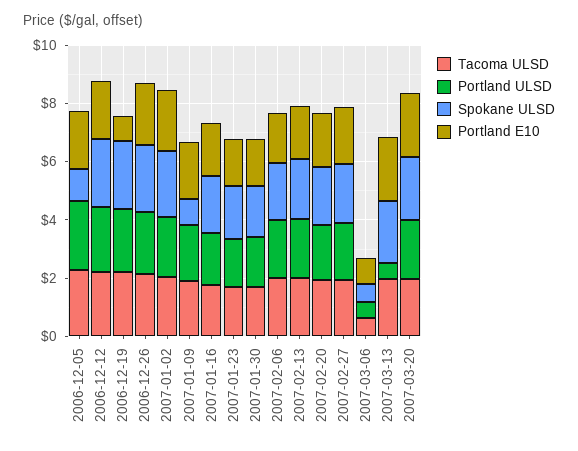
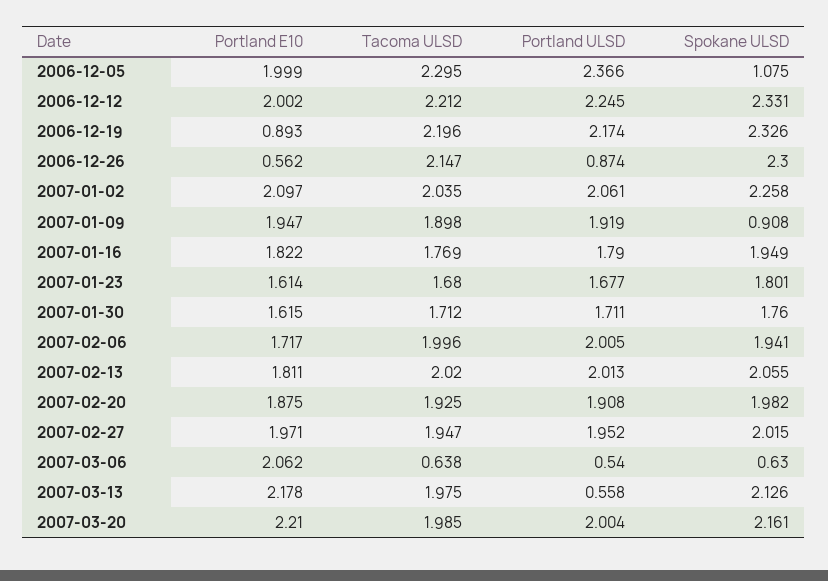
Portland ULSD, 2006-12-26: 2 -> 0.874
Portland E10, 2006-12-26: 2 -> 0.562
Portland E10, 2007-03-06: 1 -> 2.062

